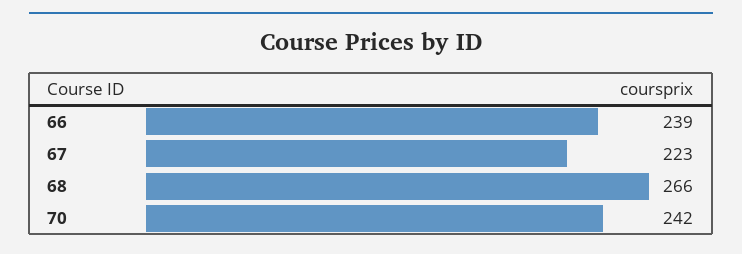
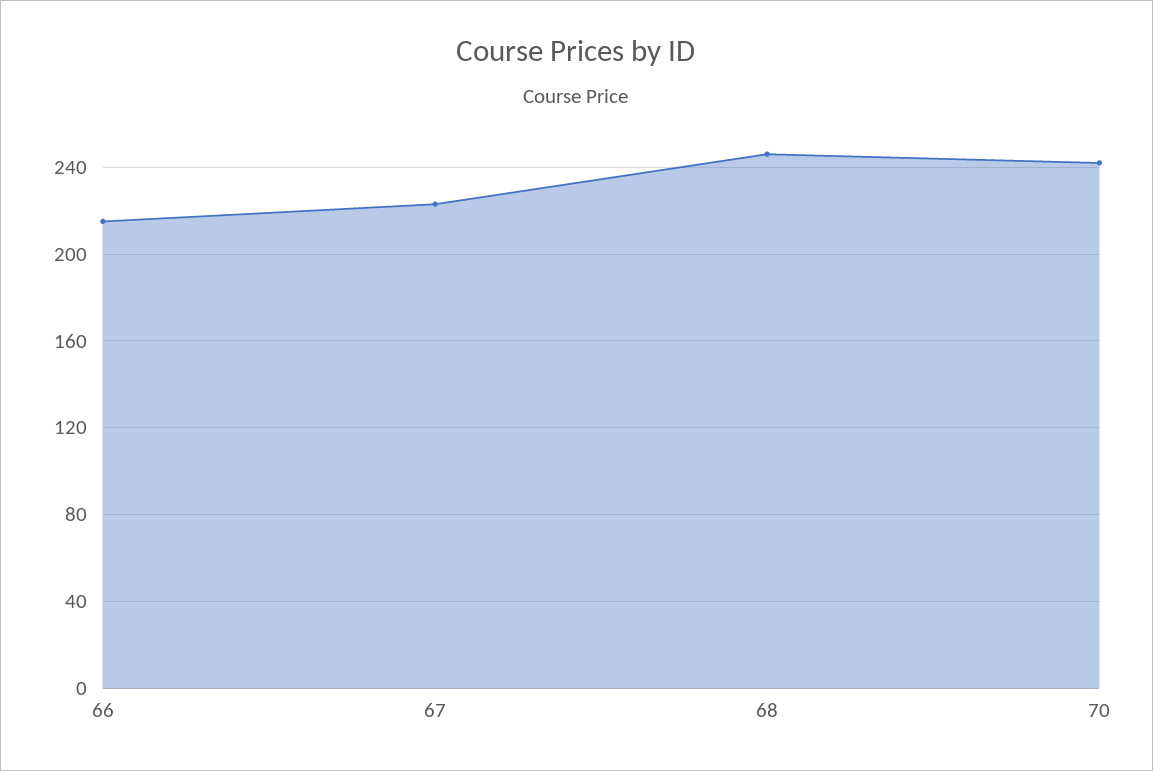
66: 239 -> 215
68: 266 -> 245

